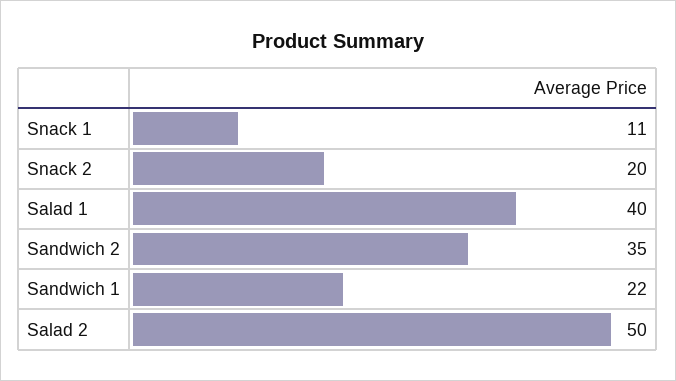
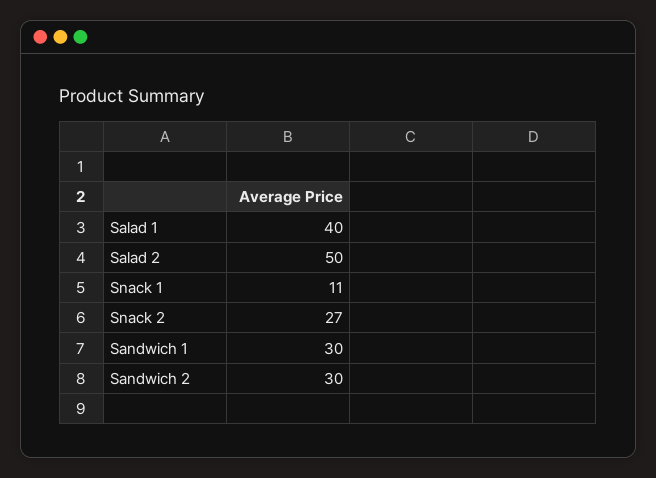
Snack 2: 20 -> 27
Sandwich 2: 35 -> 30
Sandwich 1: 22 -> 30

